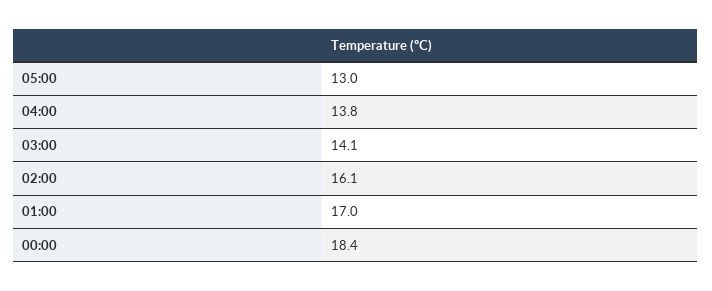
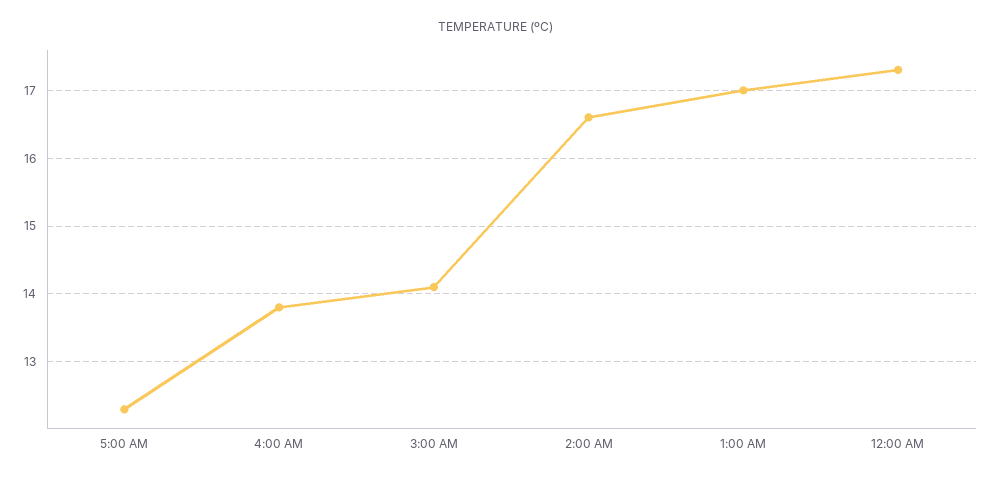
05:00: 13 -> 12.3
02:00: 16.1 -> 16.6
00:00: 18.4 -> 17.3

